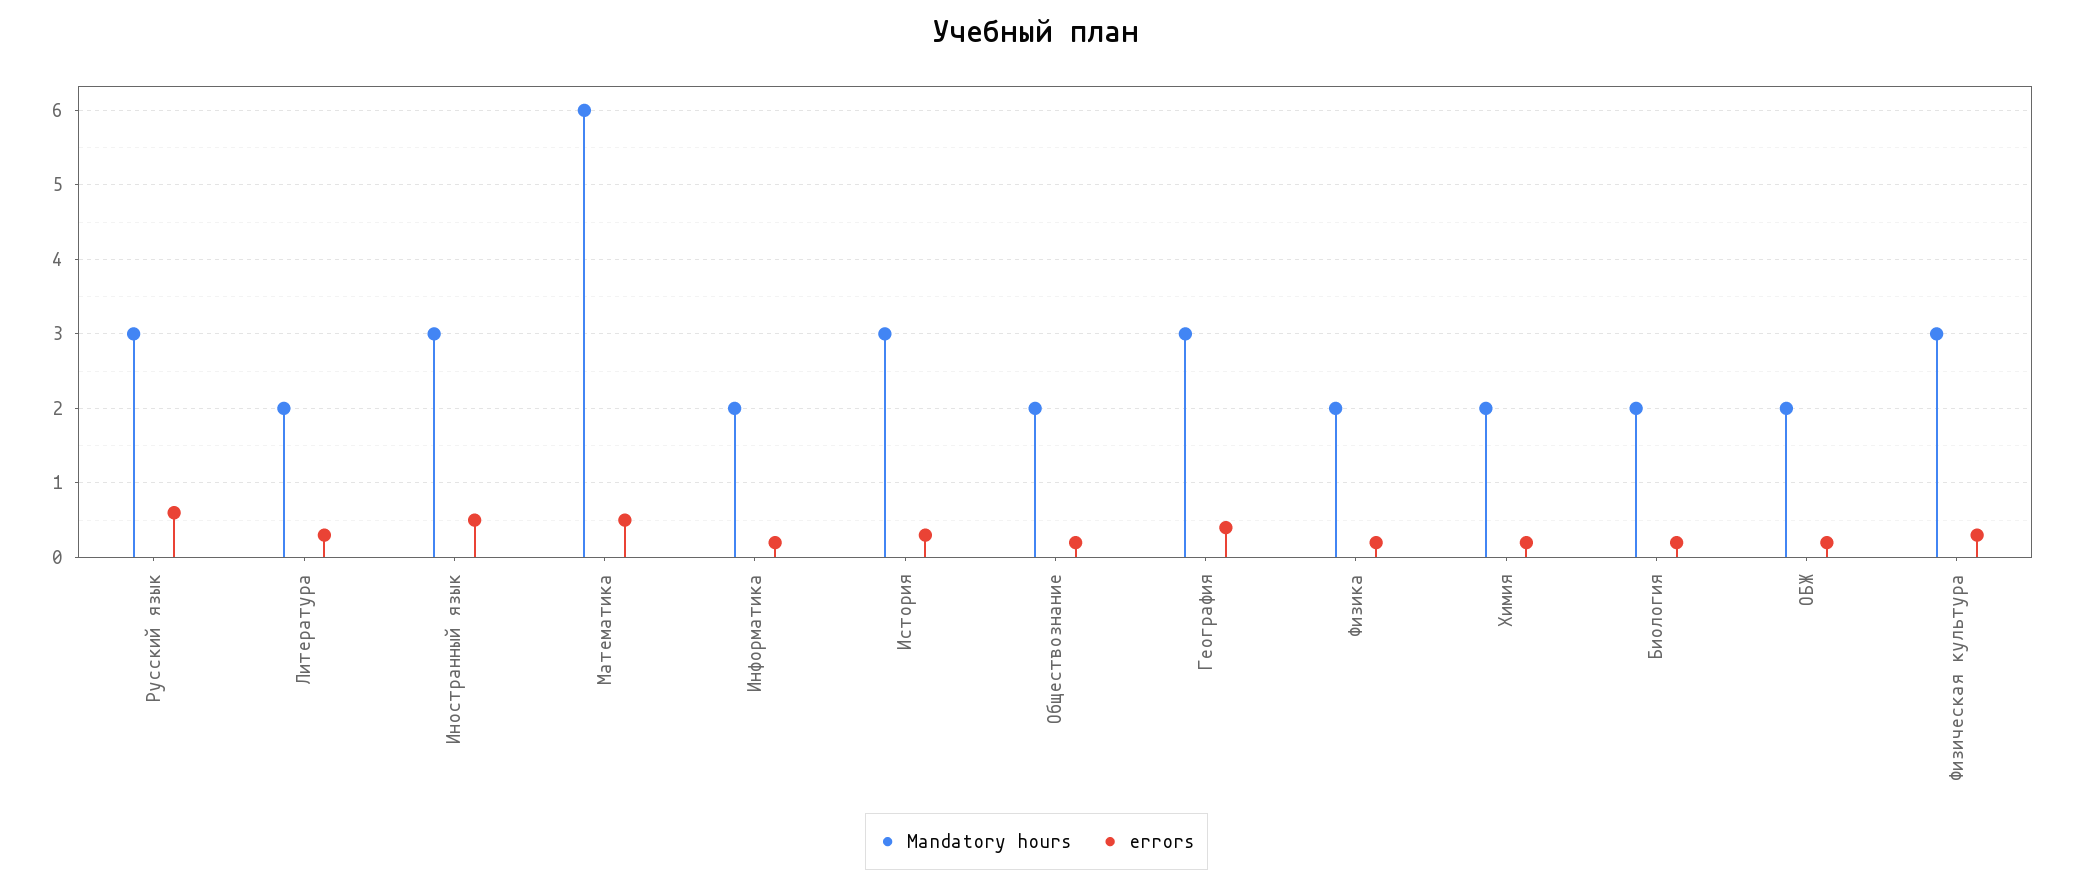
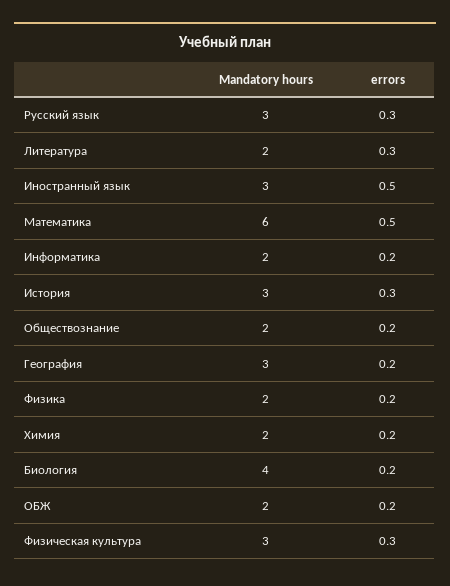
errors, Русский язык: 0.6 -> 0.3
errors, География: 0.4 -> 0.2
Mandatory hours, Биология: 2 -> 4

